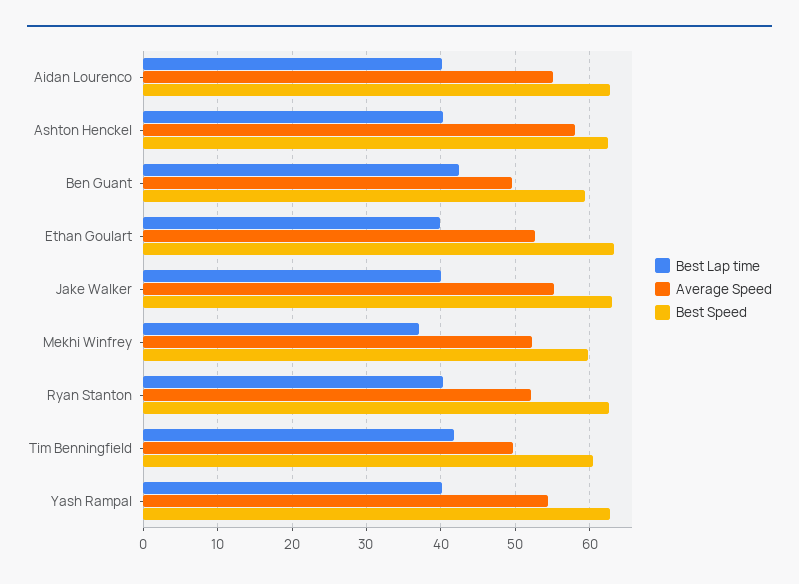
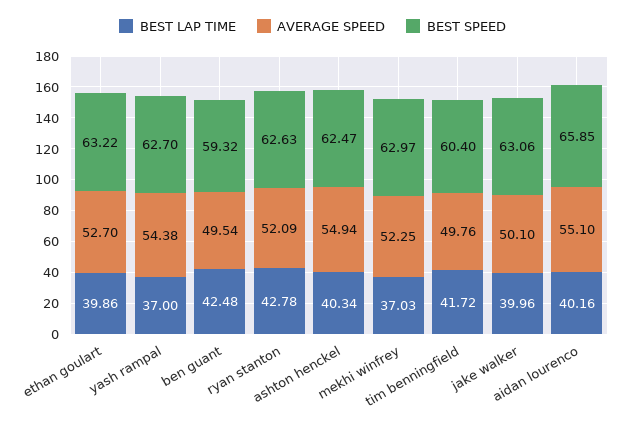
Best Speed, Aidan Lourenco: 63 -> 65.85
Average Speed, Ashton Henckel: 58 -> 54.94
Average Speed, Jake Walker: 55 -> 50.1
Best Speed, Mekhi Winfrey: 60 -> 62.97
Best Lap time, Ryan Stanton: 40 -> 42.78
Best Lap time, Yash Rampal: 40 -> 37

